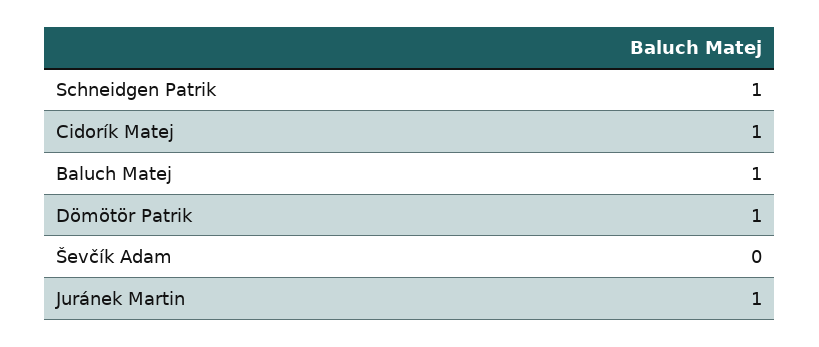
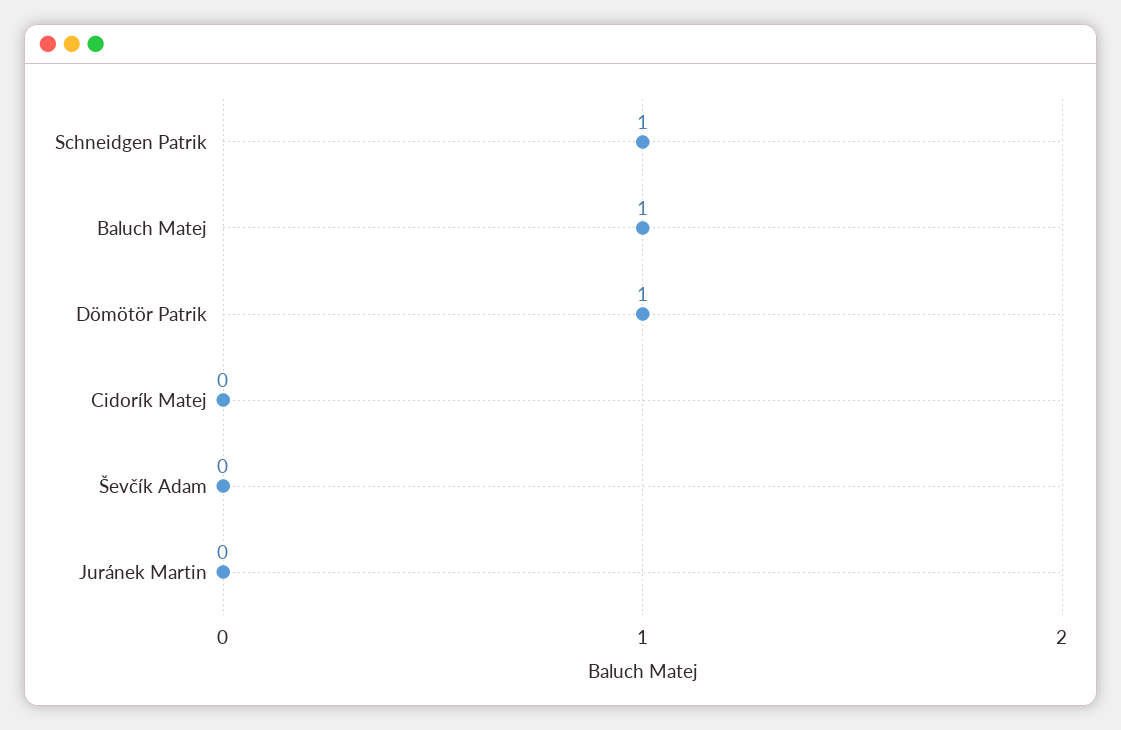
Cidorík Matej: 1 -> 0
Juránek Martin: 1 -> 0

